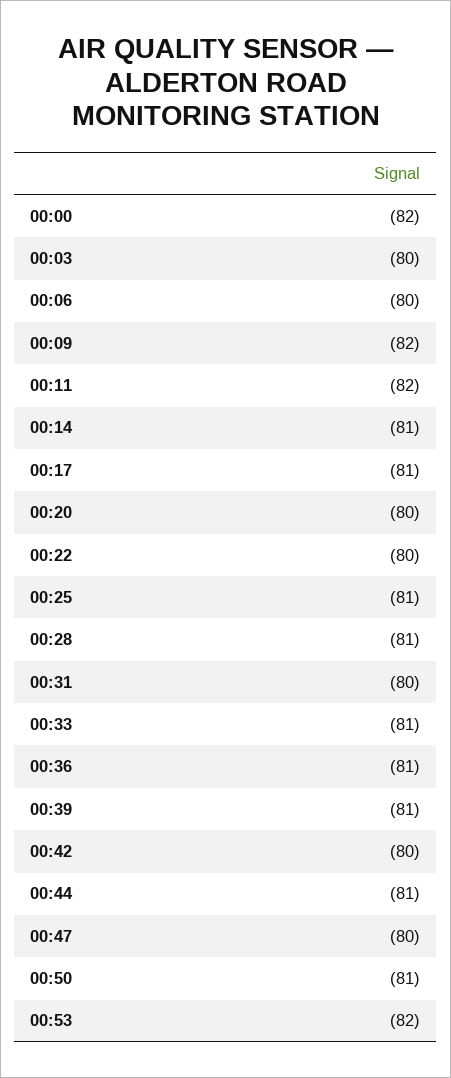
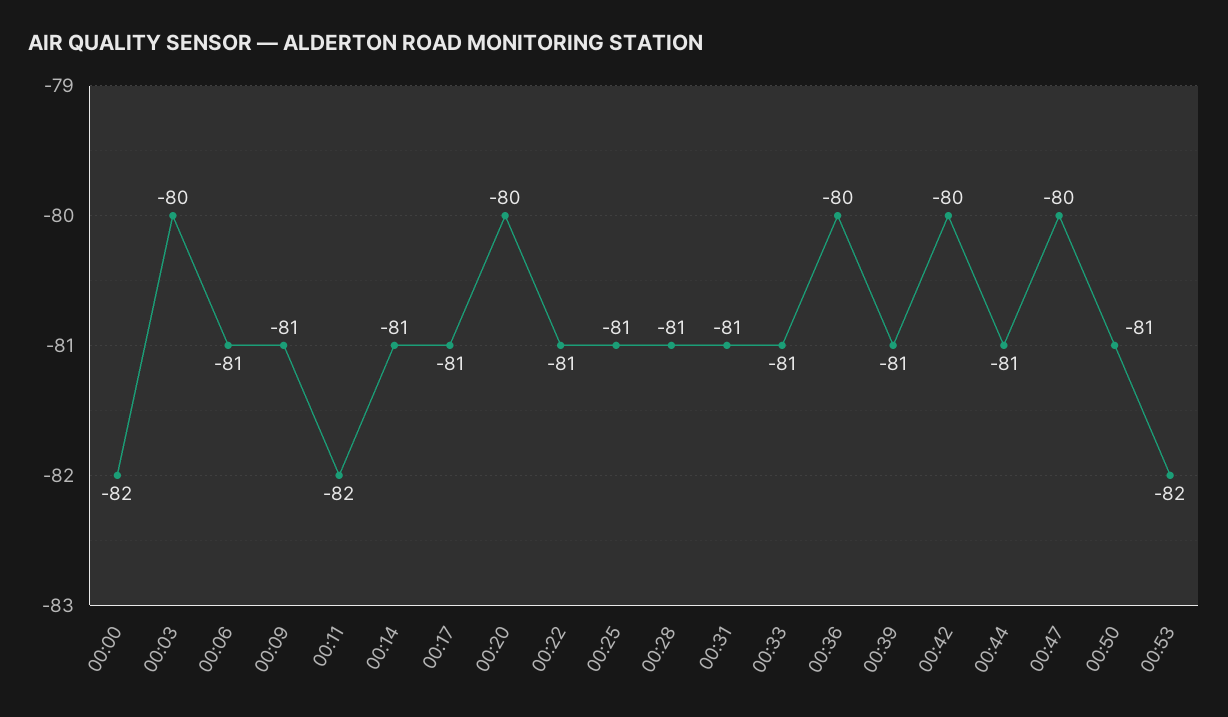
00:06: -80 -> -81
00:09: -82 -> -81
00:22: -80 -> -81
00:31: -80 -> -81
00:36: -81 -> -80

